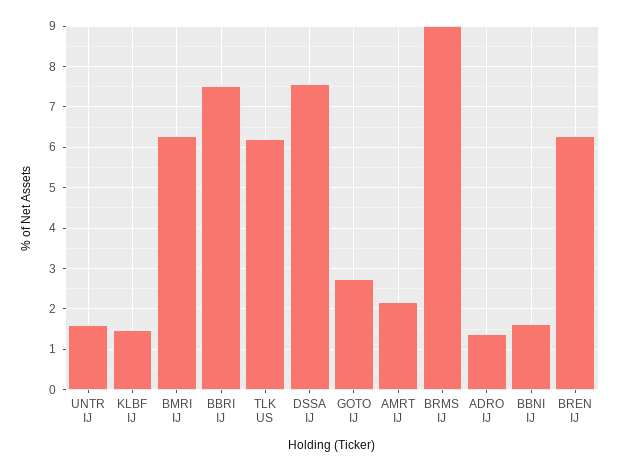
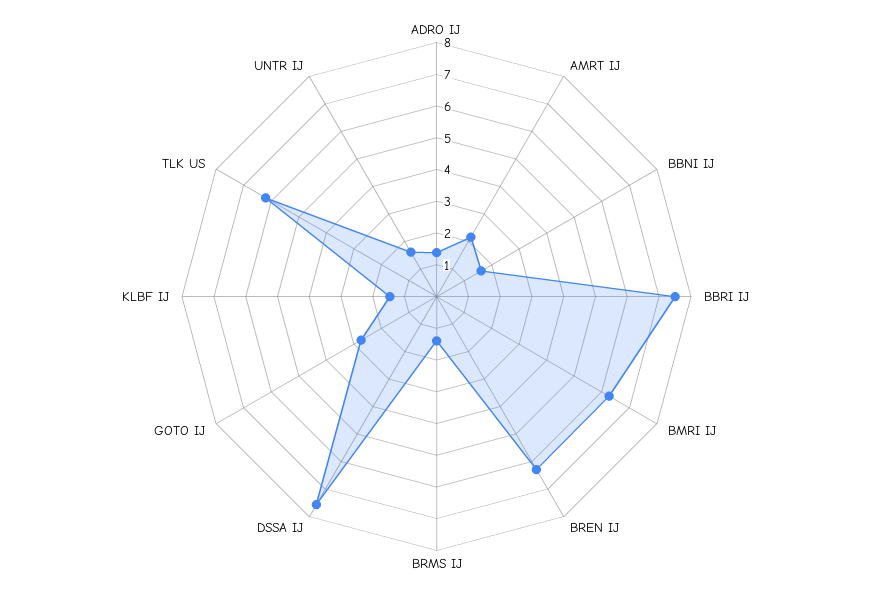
BRMS IJ: 9 -> 1.5

